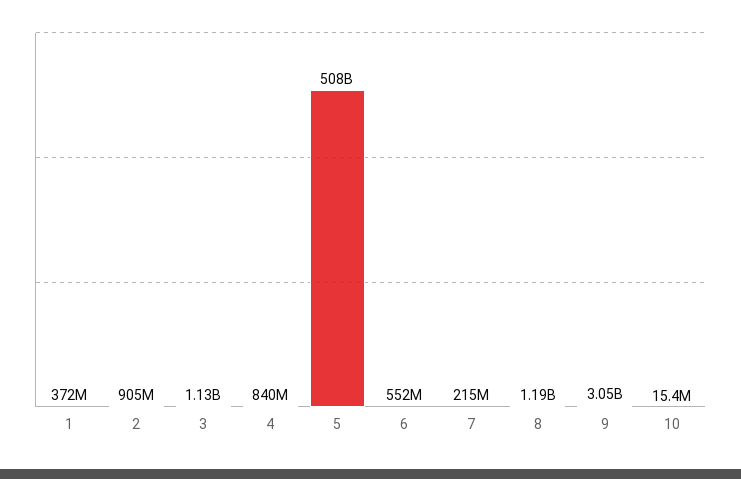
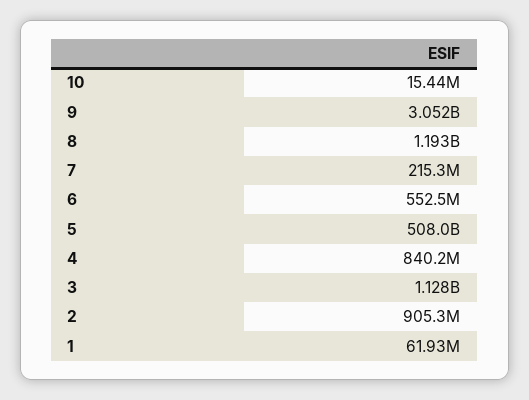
1: 372000000 -> 61930000

